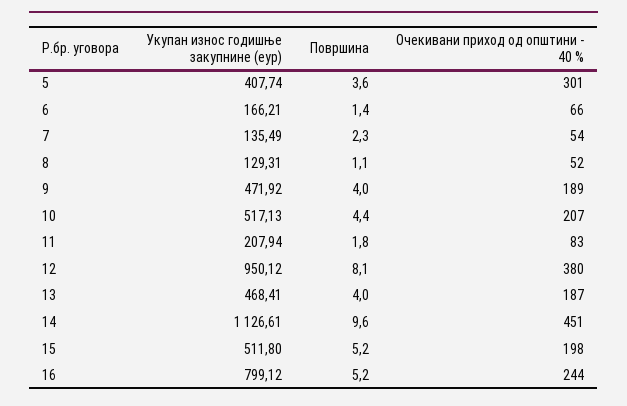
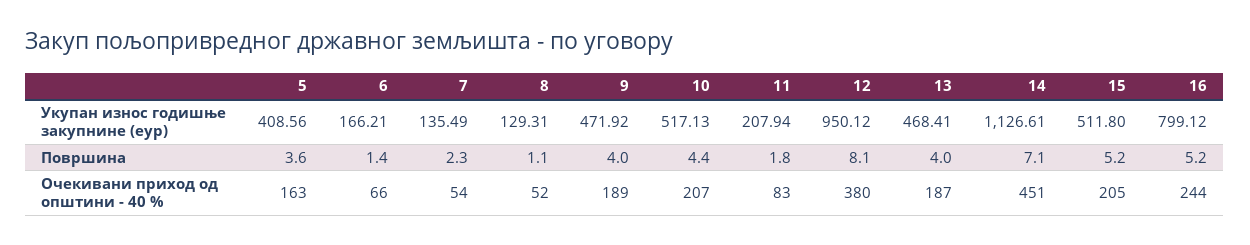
Укупан износ годишње закупнине (еур), 5: 407.74 -> 408.56
Очекивани приход од општини - 40 %, 5: 301 -> 163
Површина, 14: 9.6 -> 7.1
Очекивани приход од општини - 40 %, 15: 198 -> 205

